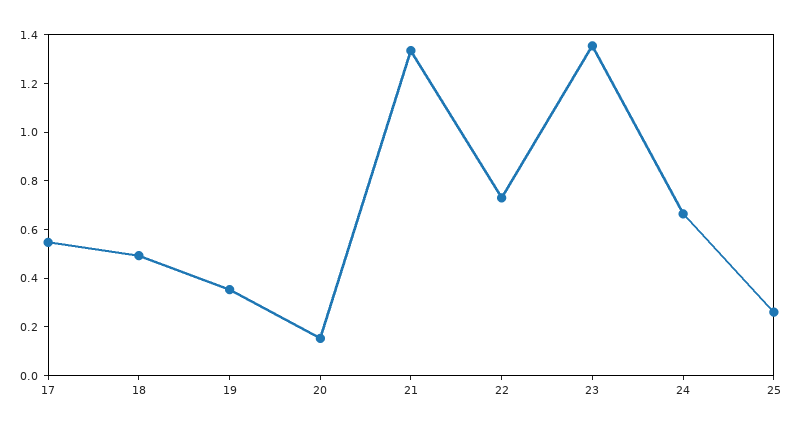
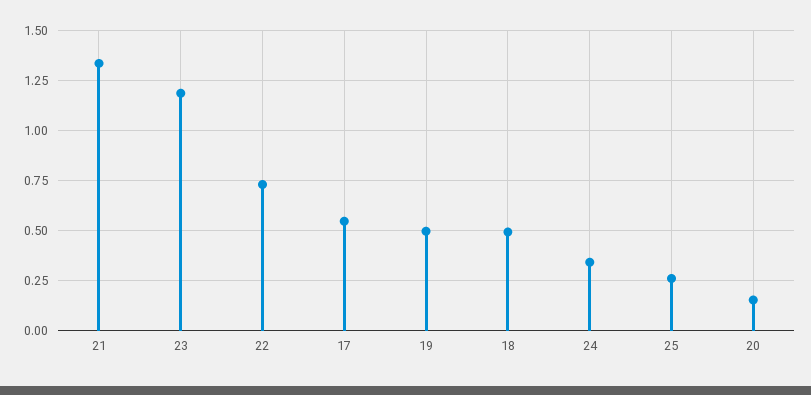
19: 0.35 -> 0.5
23: 1.35 -> 1.2
24: 0.65 -> 0.35

